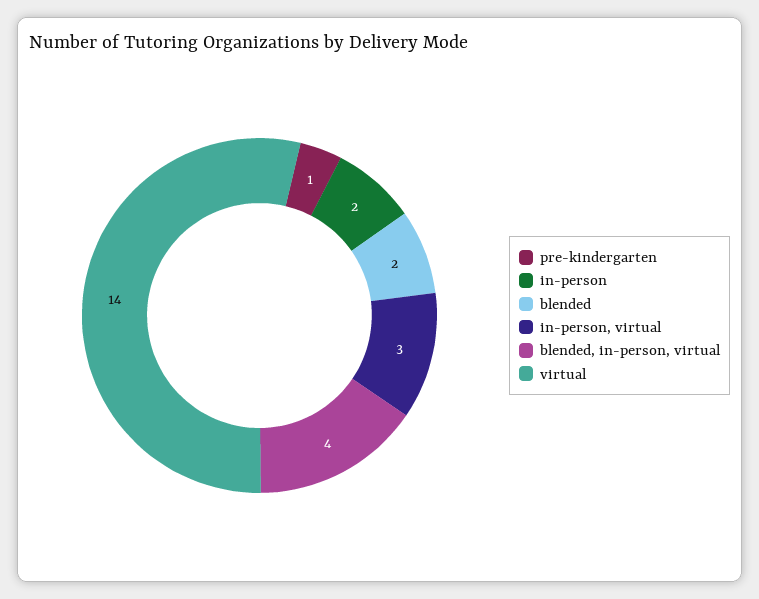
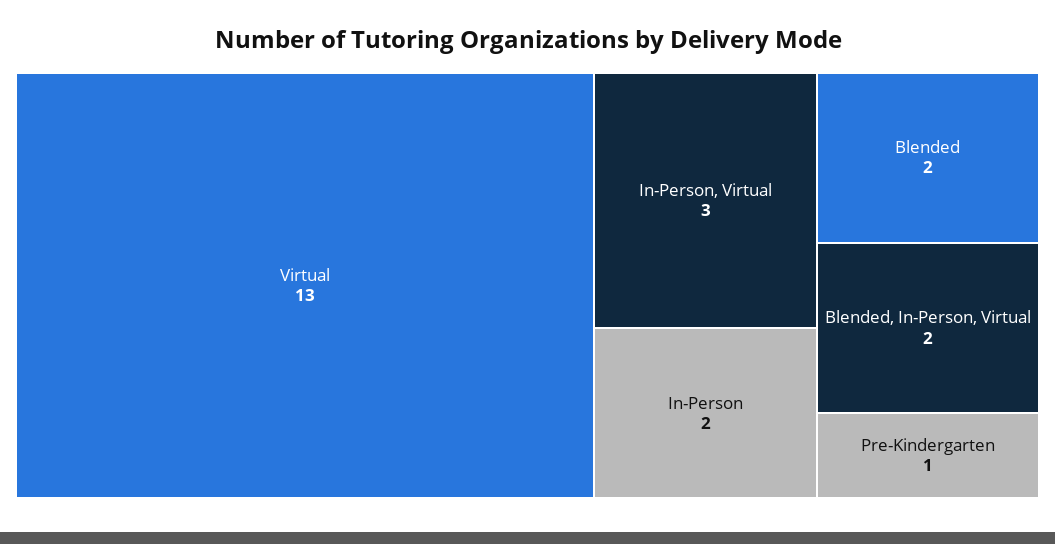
blended, in-person, virtual: 4 -> 2
virtual: 14 -> 13

